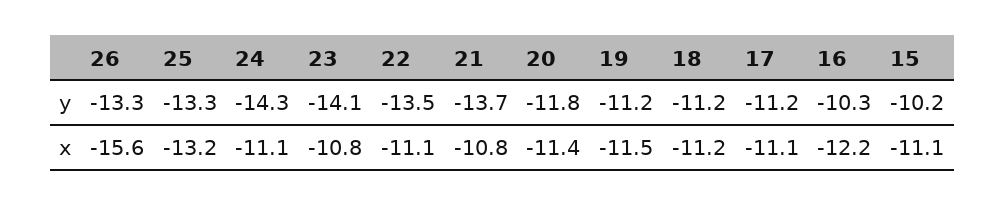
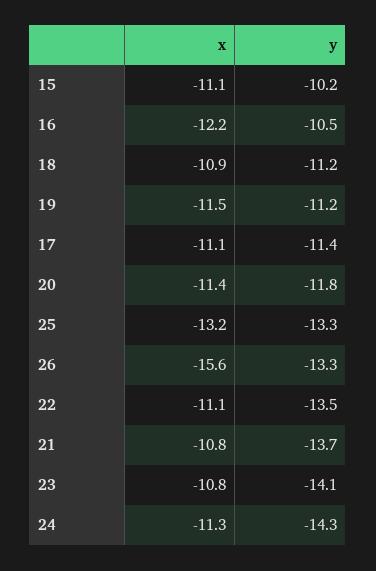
17, y: -11.2 -> -11.4
16, y: -10.3 -> -10.5
24, x: -11.1 -> -11.3
18, x: -11.2 -> -10.9

